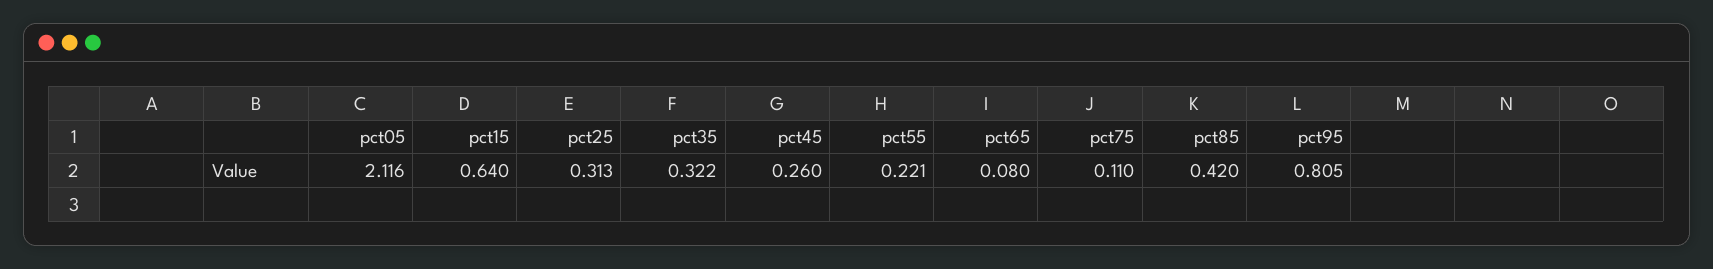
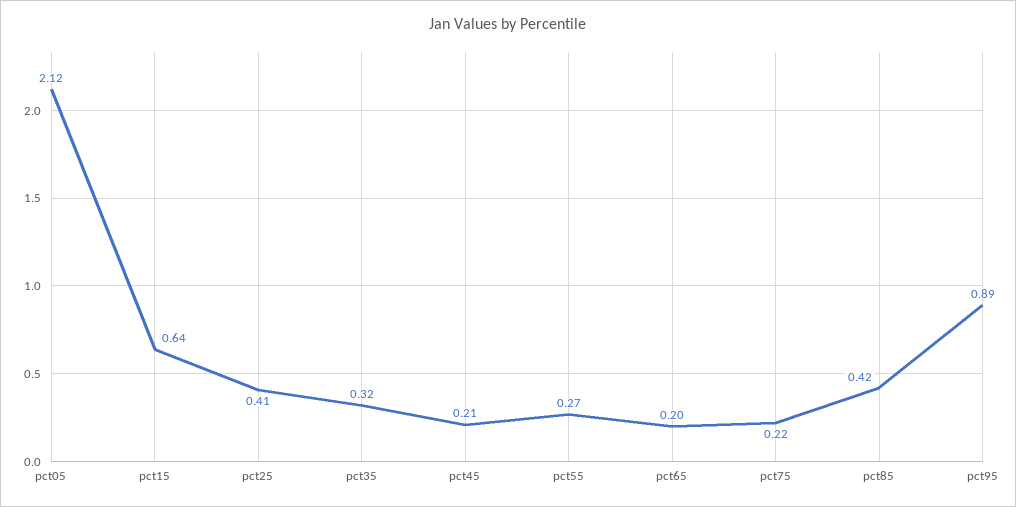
pct25: 0.313 -> 0.41
pct45: 0.26 -> 0.21
pct55: 0.221 -> 0.27
pct65: 0.08 -> 0.2
pct75: 0.11 -> 0.22
pct95: 0.805 -> 0.89

